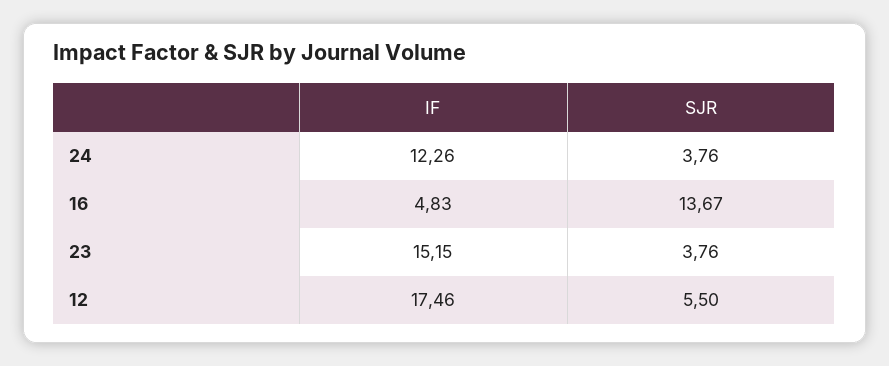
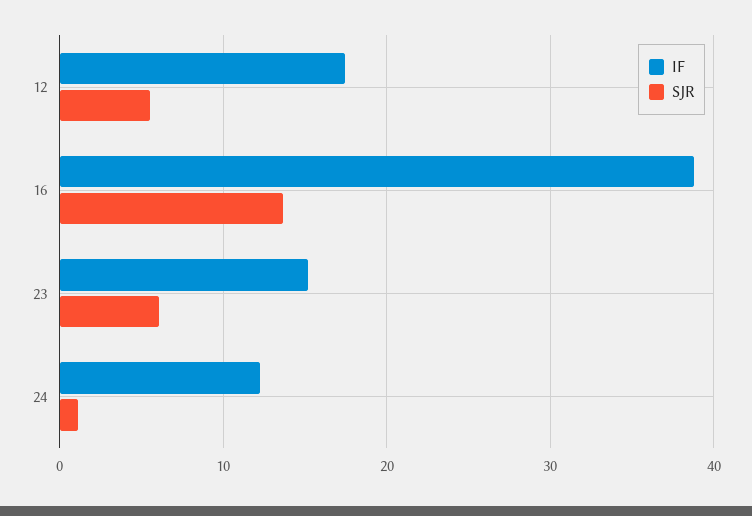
SJR, 24: 3.76 -> 1
IF, 16: 4.83 -> 39
SJR, 23: 3.76 -> 6

